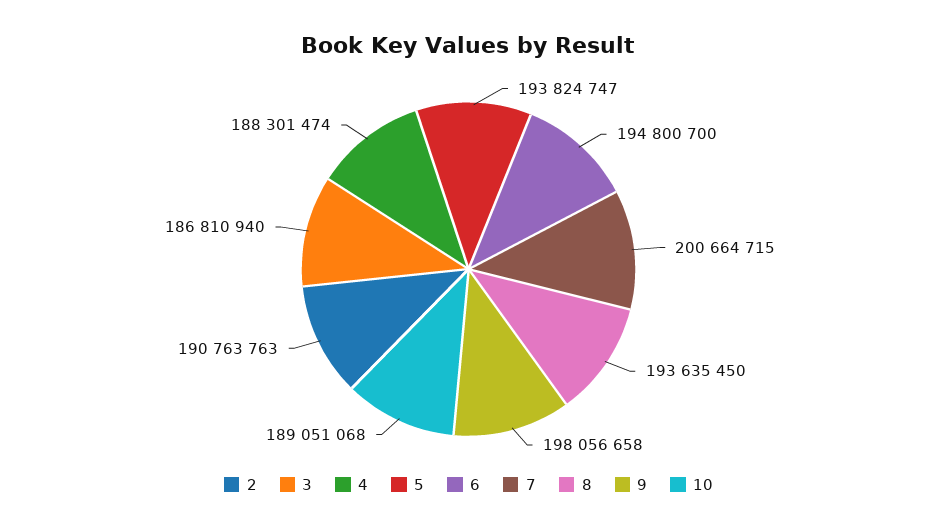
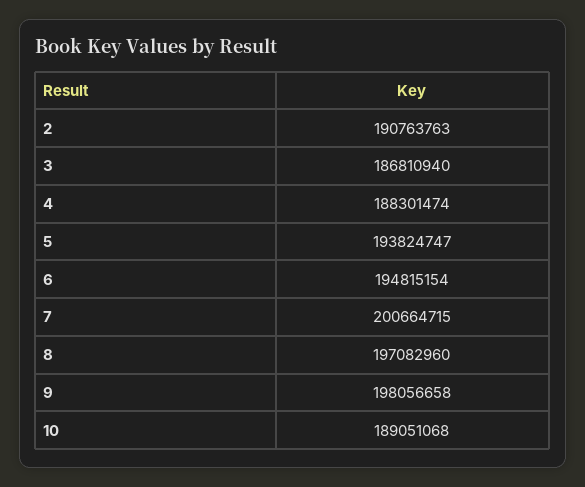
6: 194800700 -> 194815154
8: 193635450 -> 197082960

